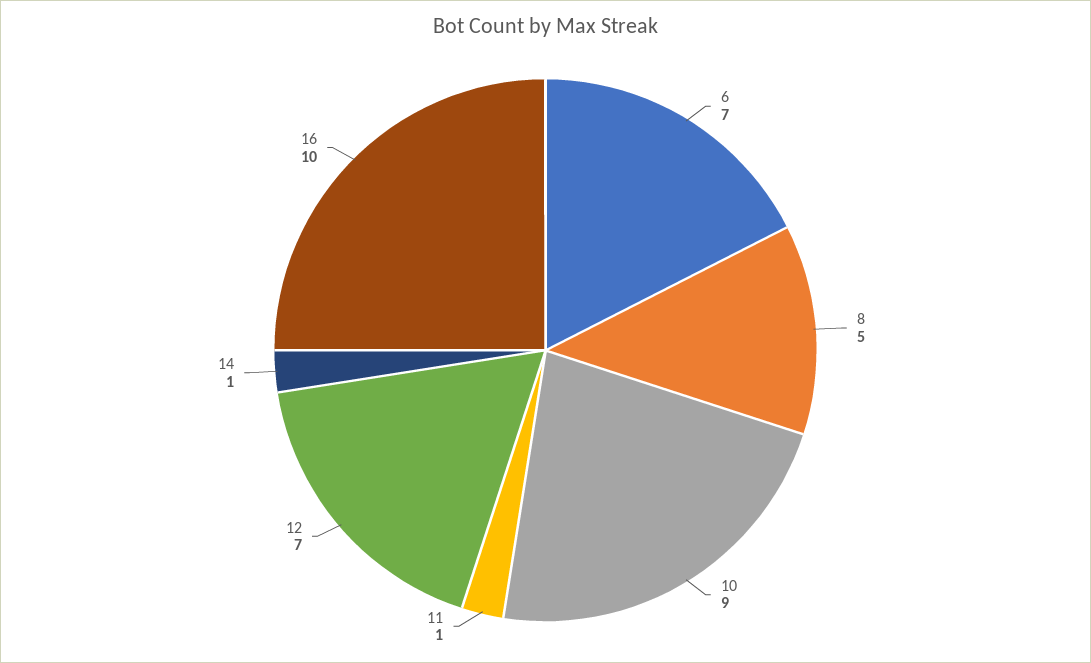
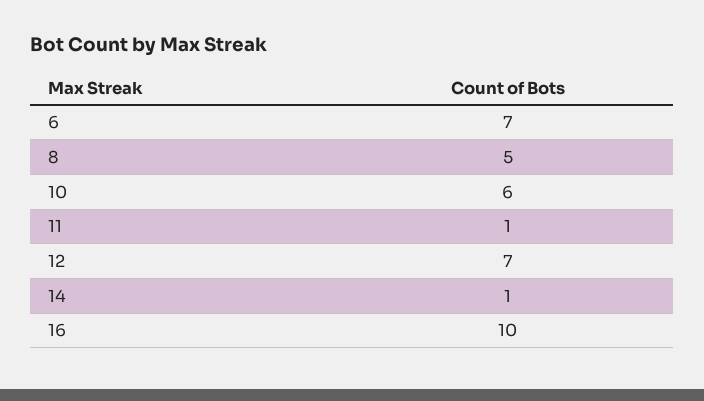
10: 9 -> 6

